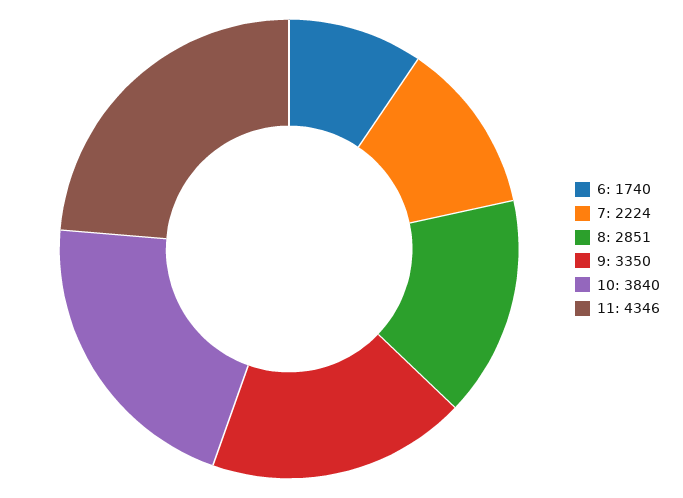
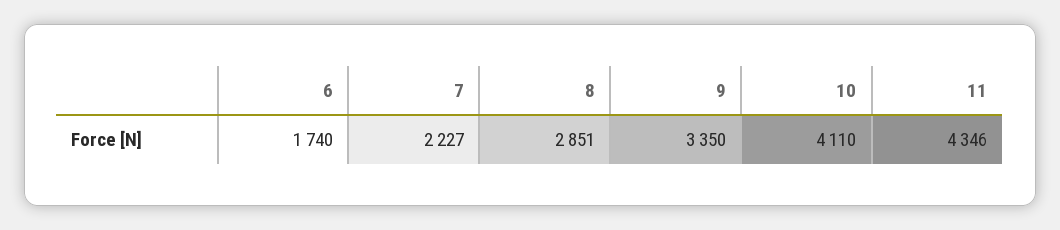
7: 2224 -> 2227
10: 3840 -> 4110

